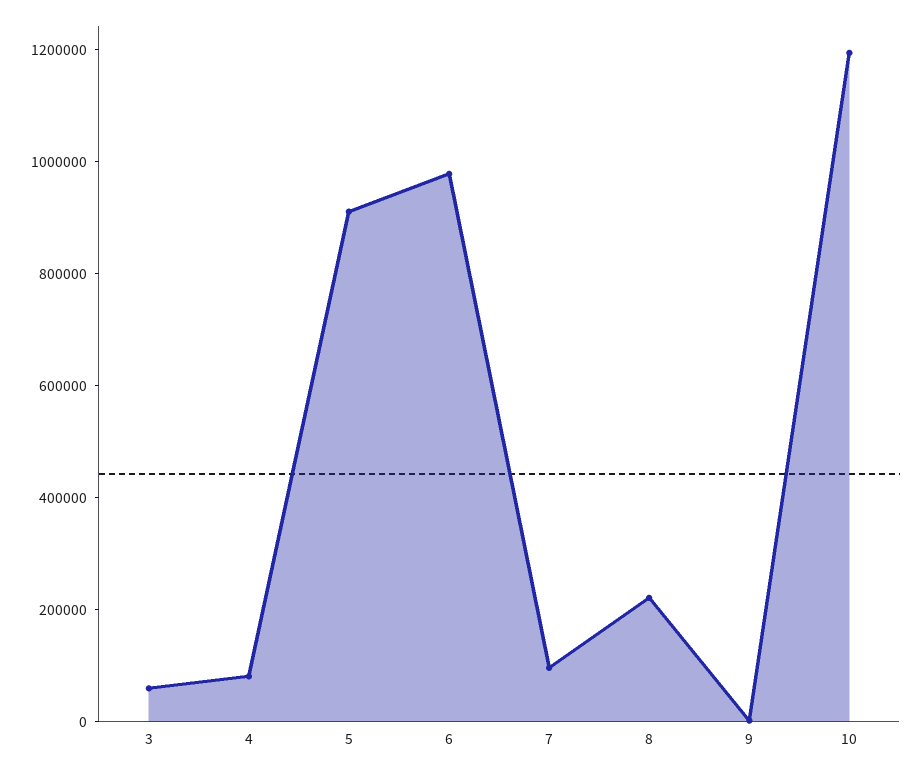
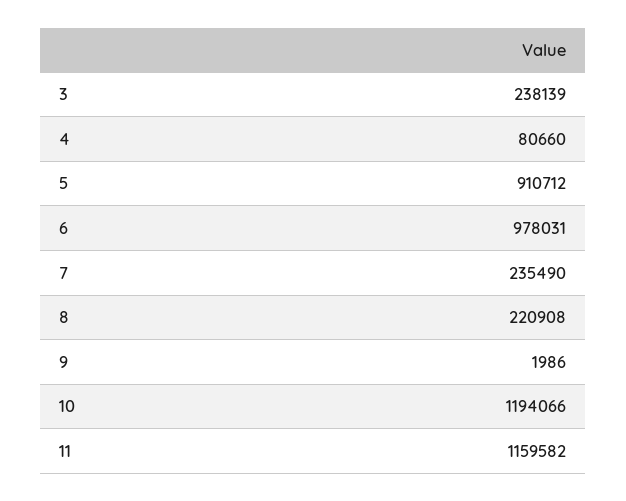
3: 50000 -> 238139
7: 100000 -> 235490
11: none -> 1159582

